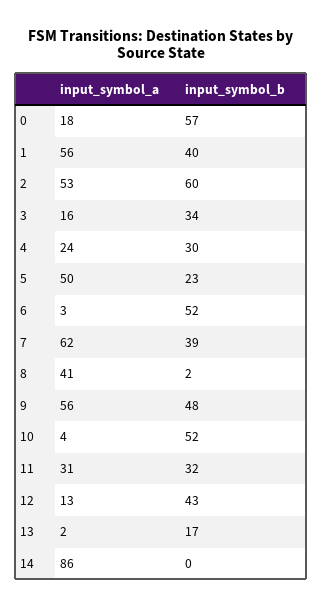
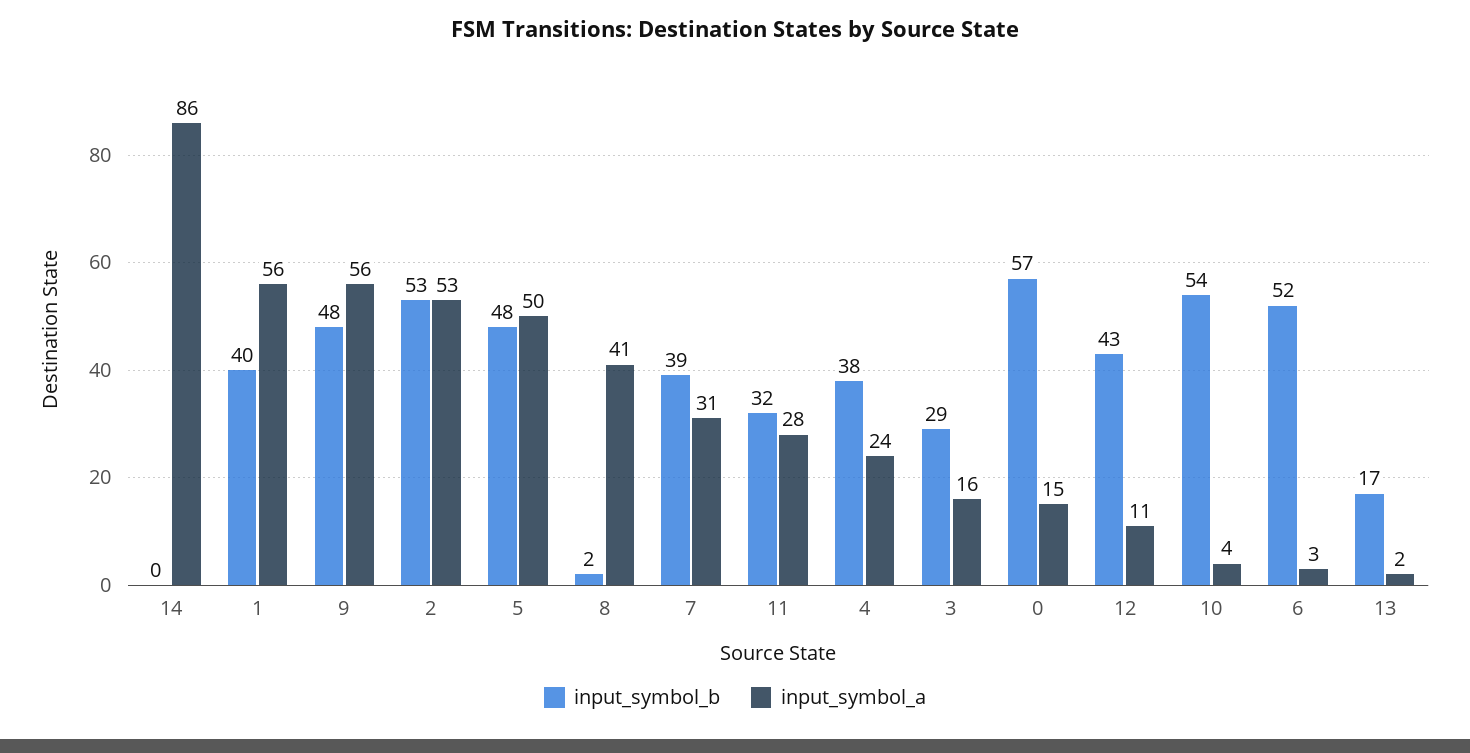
input_symbol_a, 0: 18 -> 15
input_symbol_b, 2: 60 -> 53
input_symbol_b, 3: 34 -> 29
input_symbol_b, 4: 30 -> 38
input_symbol_b, 5: 23 -> 48
input_symbol_a, 7: 62 -> 31
input_symbol_b, 10: 52 -> 54
input_symbol_a, 11: 31 -> 28
input_symbol_a, 12: 13 -> 11

